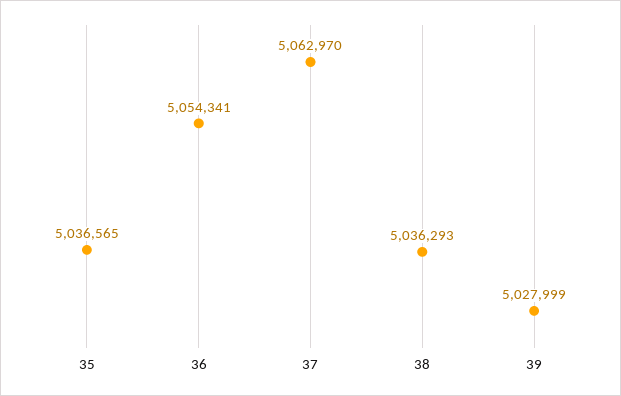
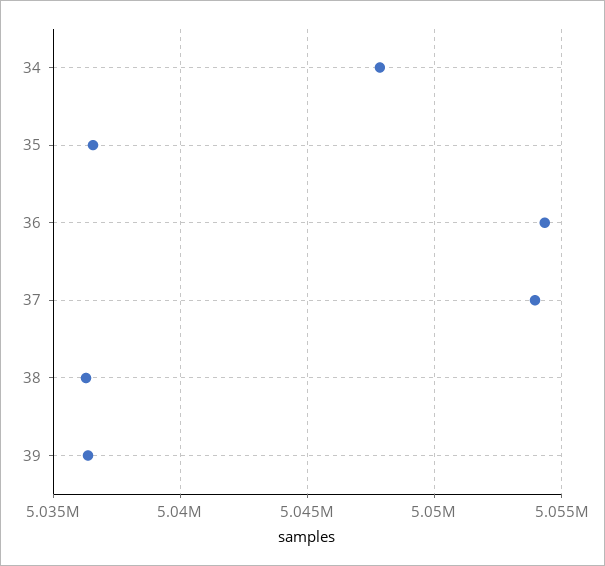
37: 5062970 -> 5054000
39: 5027999 -> 5036500
34: none -> 5048000

